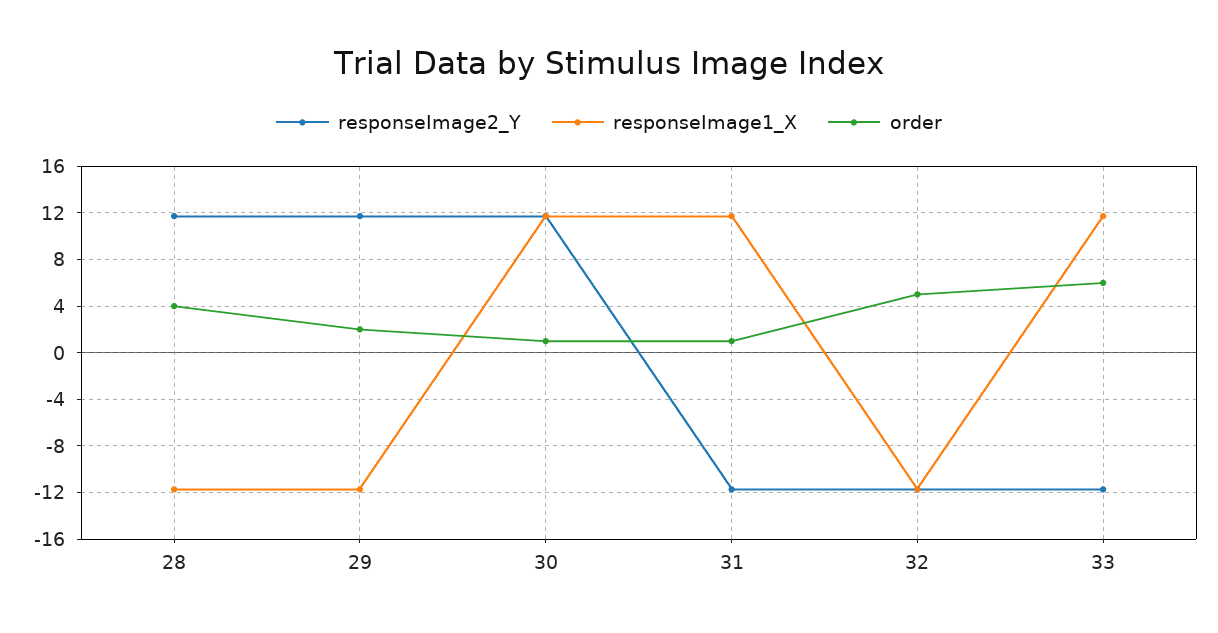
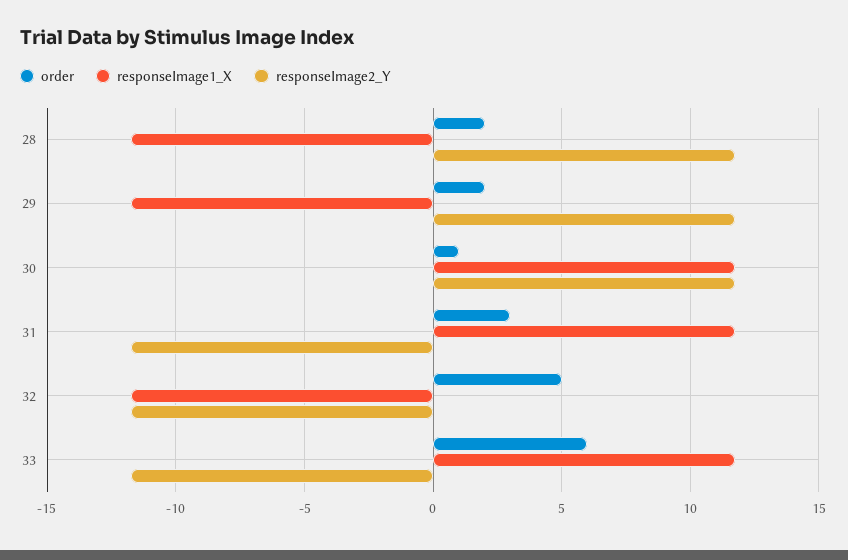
order, 28: 4 -> 2
order, 31: 1 -> 3

